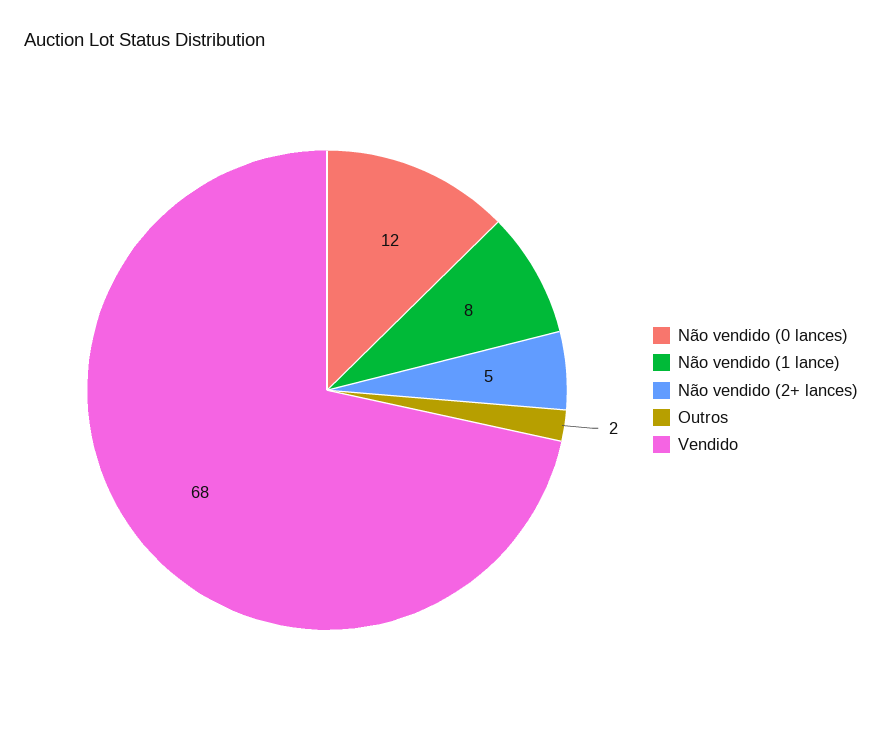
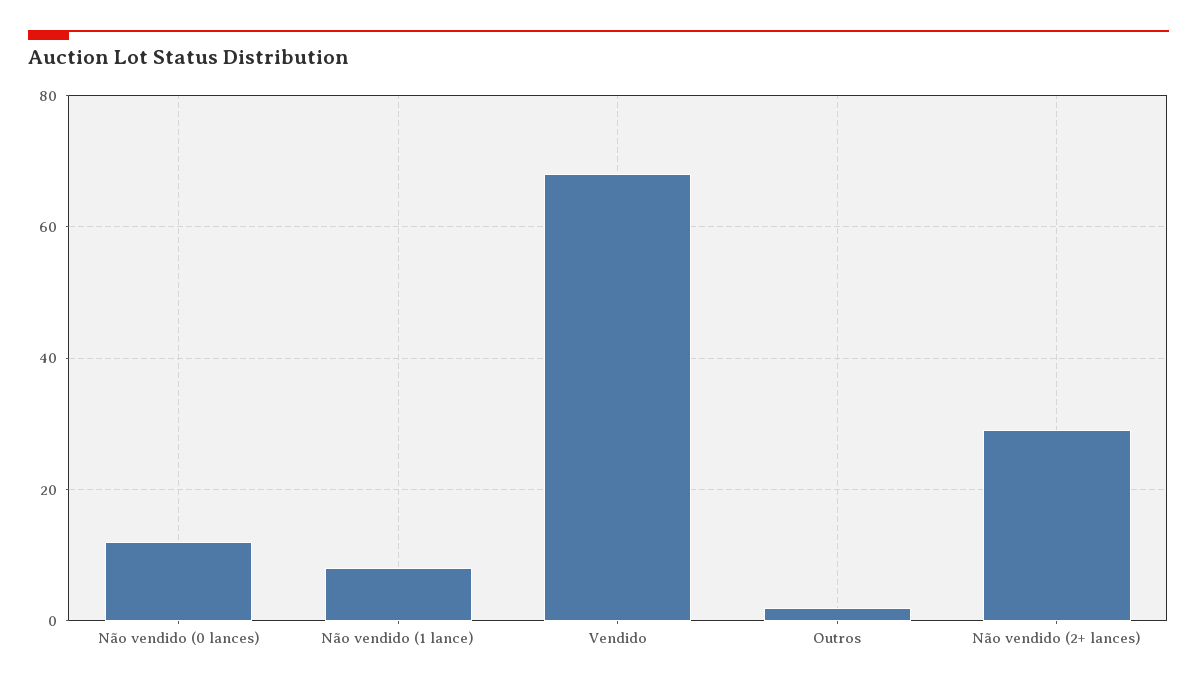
Não vendido (2+ lances): 5 -> 30

